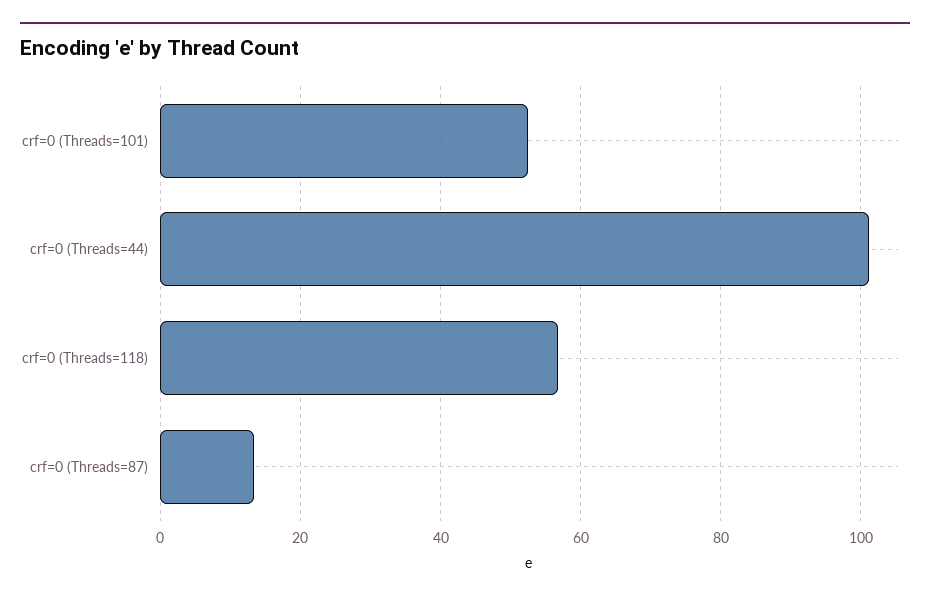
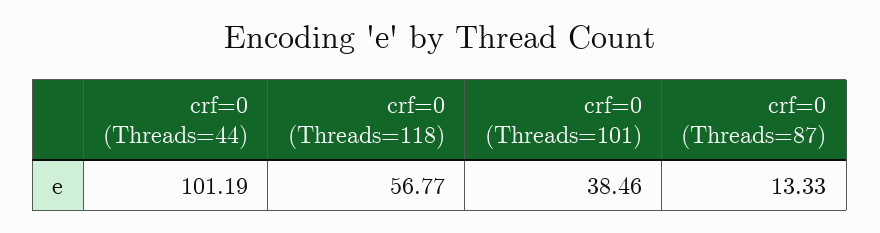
crf=0 (Threads=101): 52 -> 38.46

